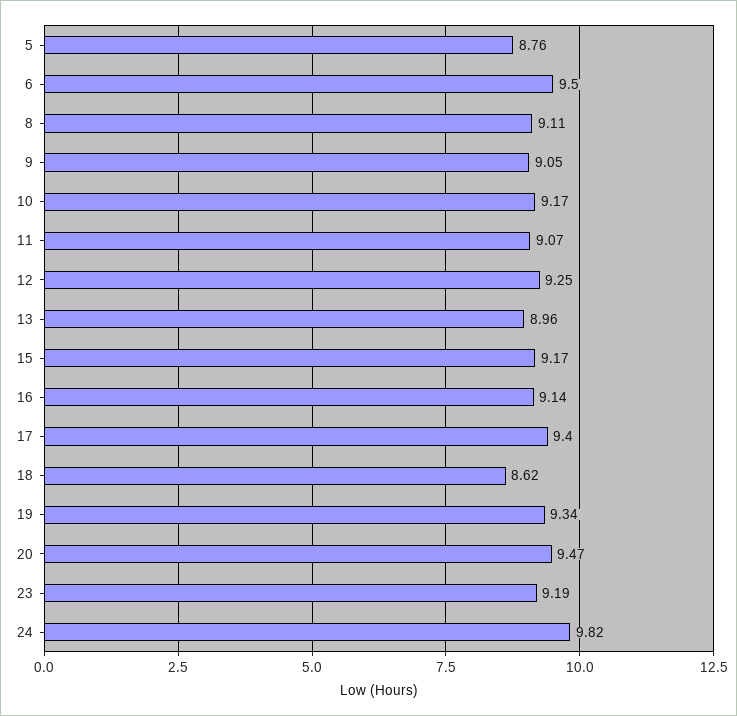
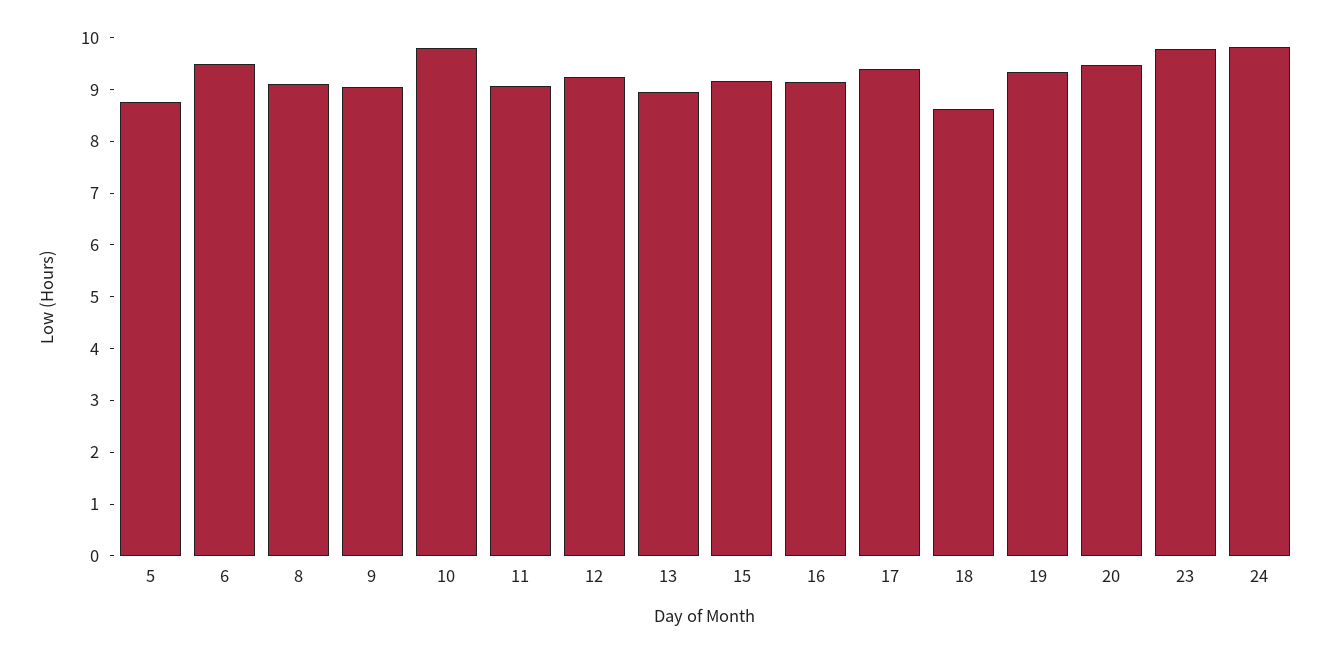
10: 9.17 -> 9.8
23: 9.19 -> 9.8

